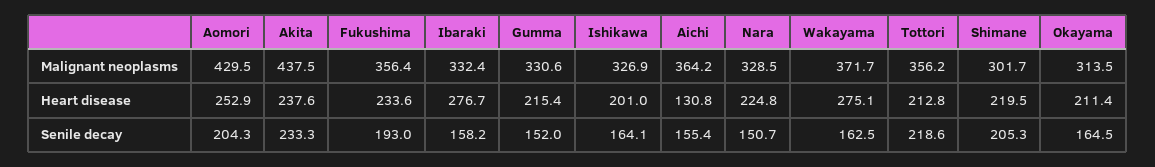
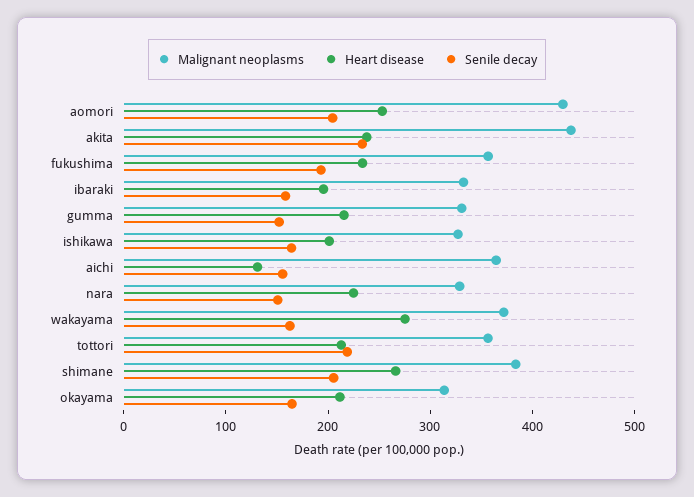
Malignant neoplasms, Shimane: 301.7 -> 380
Heart disease, Ibaraki: 276.7 -> 200
Heart disease, Shimane: 219.5 -> 260

